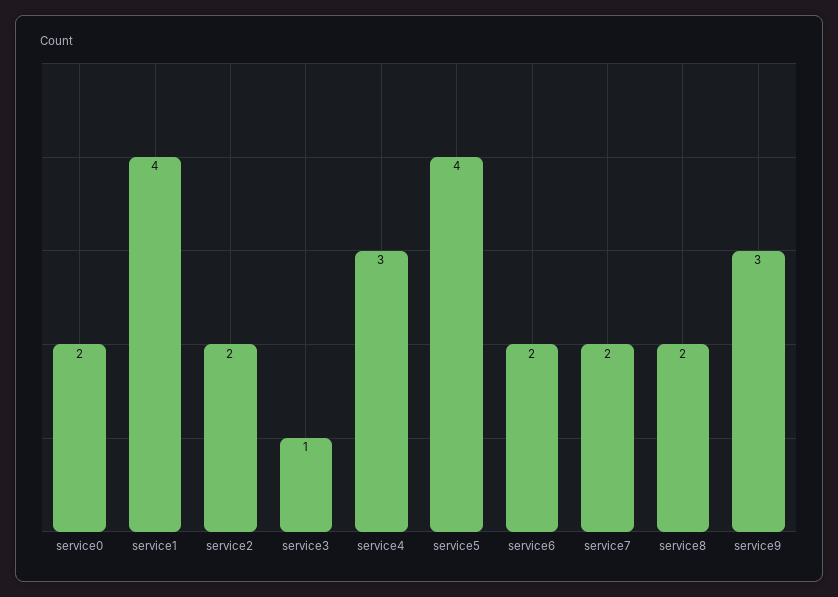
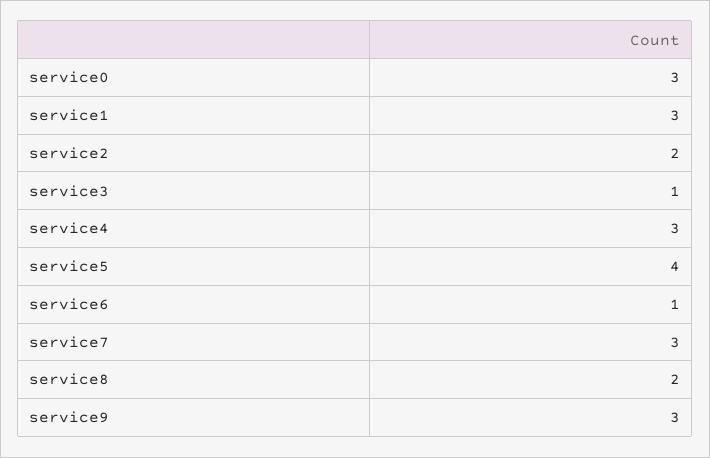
service0: 2 -> 3
service1: 4 -> 3
service6: 2 -> 1
service7: 2 -> 3

